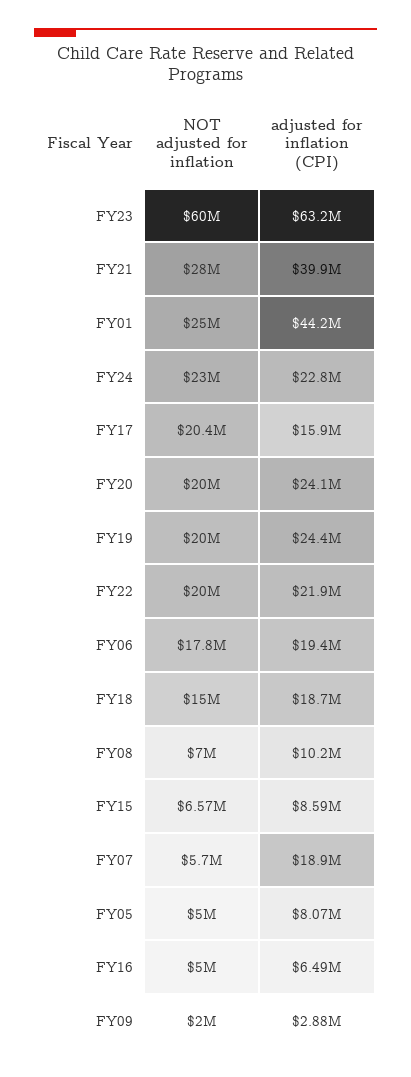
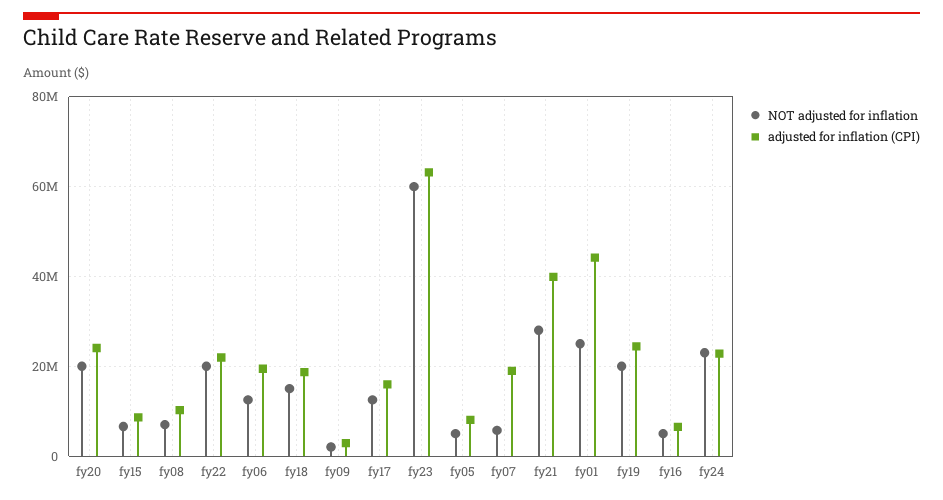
NOT adjusted for inflation, FY17: 20400000 -> 12000000
NOT adjusted for inflation, FY06: 17800000 -> 12000000

